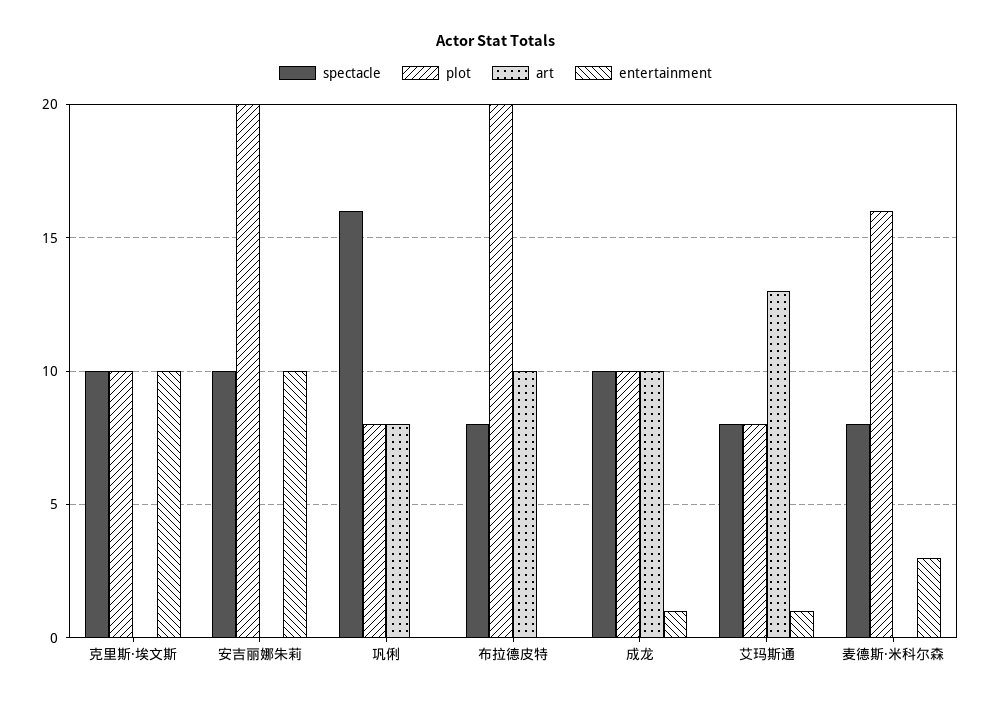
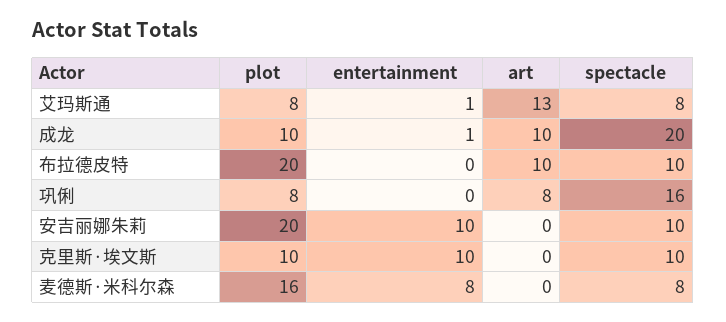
spectacle, 布拉德皮特: 8 -> 10
spectacle, 成龙: 10 -> 20
entertainment, 麦德斯·米科尔森: 3 -> 8

